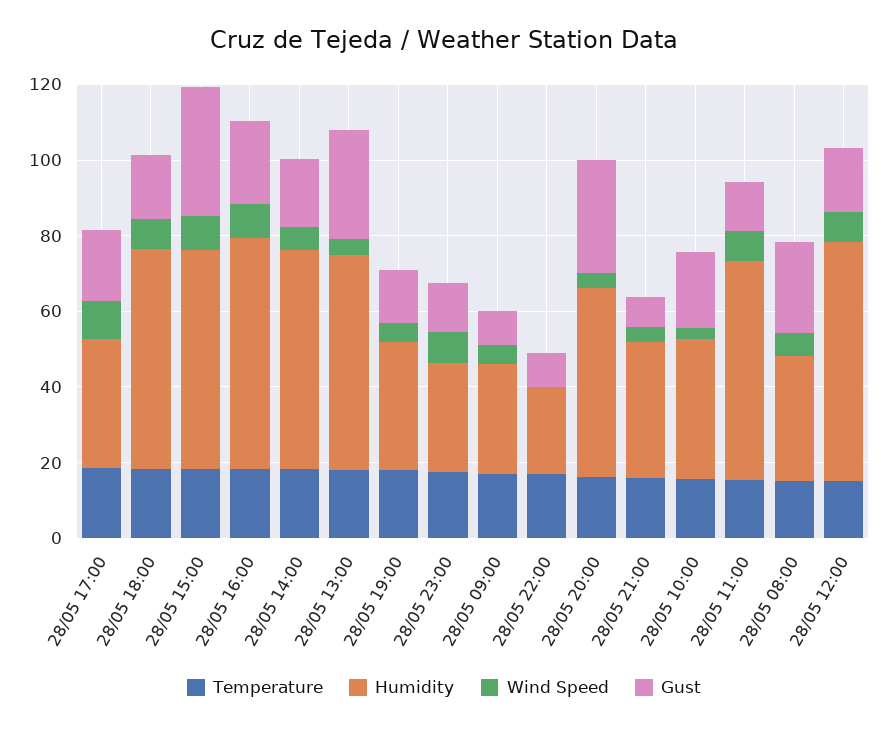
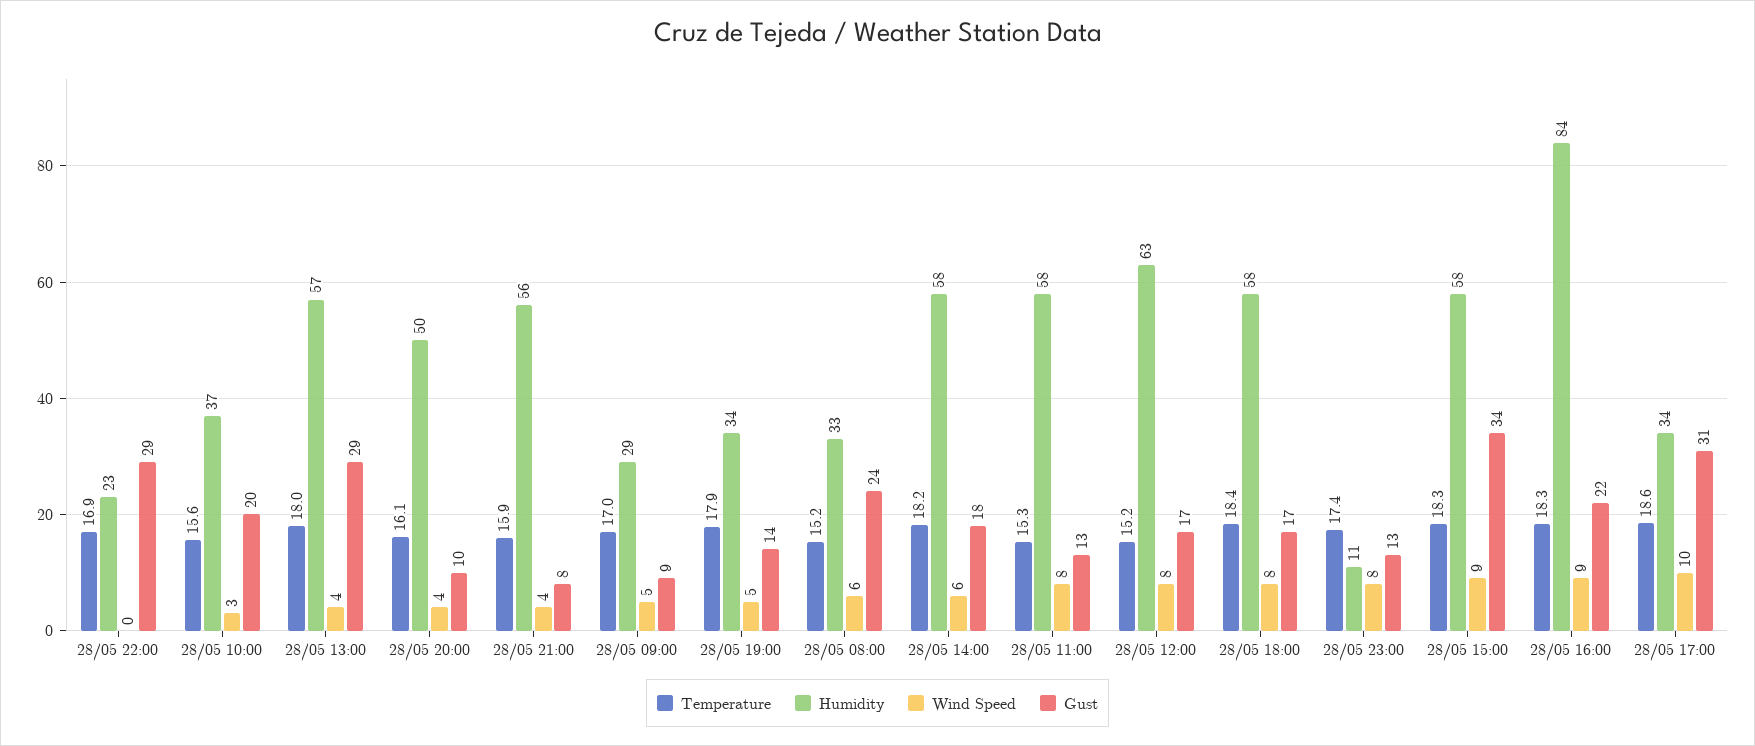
Gust, 28/05 17:00: 20 -> 31
Humidity, 28/05 16:00: 60 -> 84
Humidity, 28/05 23:00: 30 -> 11
Gust, 28/05 22:00: 10 -> 29
Gust, 28/05 20:00: 30 -> 10
Humidity, 28/05 21:00: 35 -> 56

